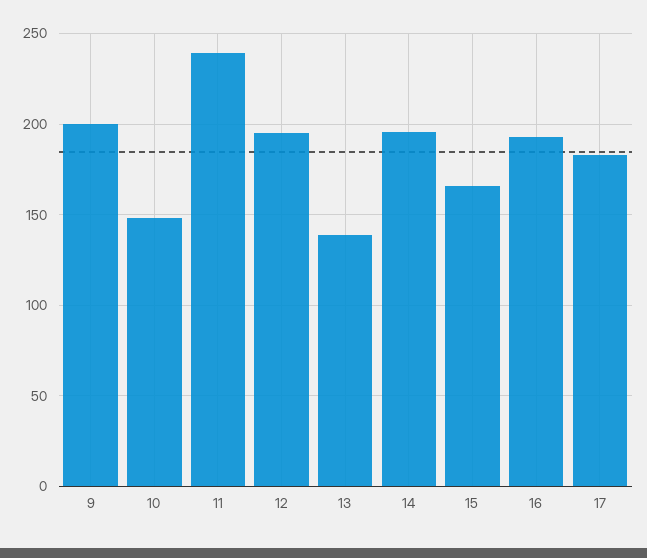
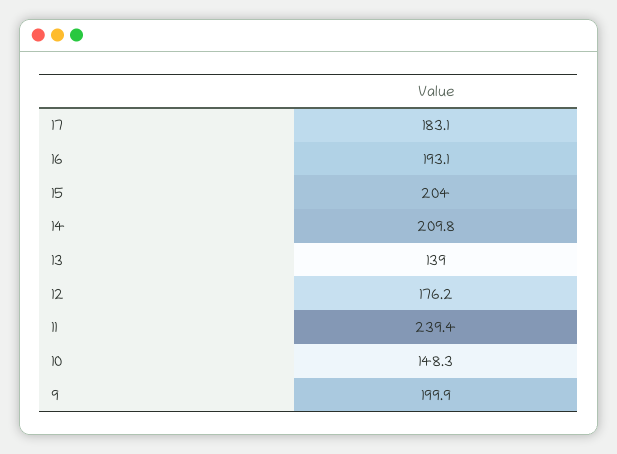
12: 195 -> 176.2
14: 195 -> 209.8
15: 165 -> 204

